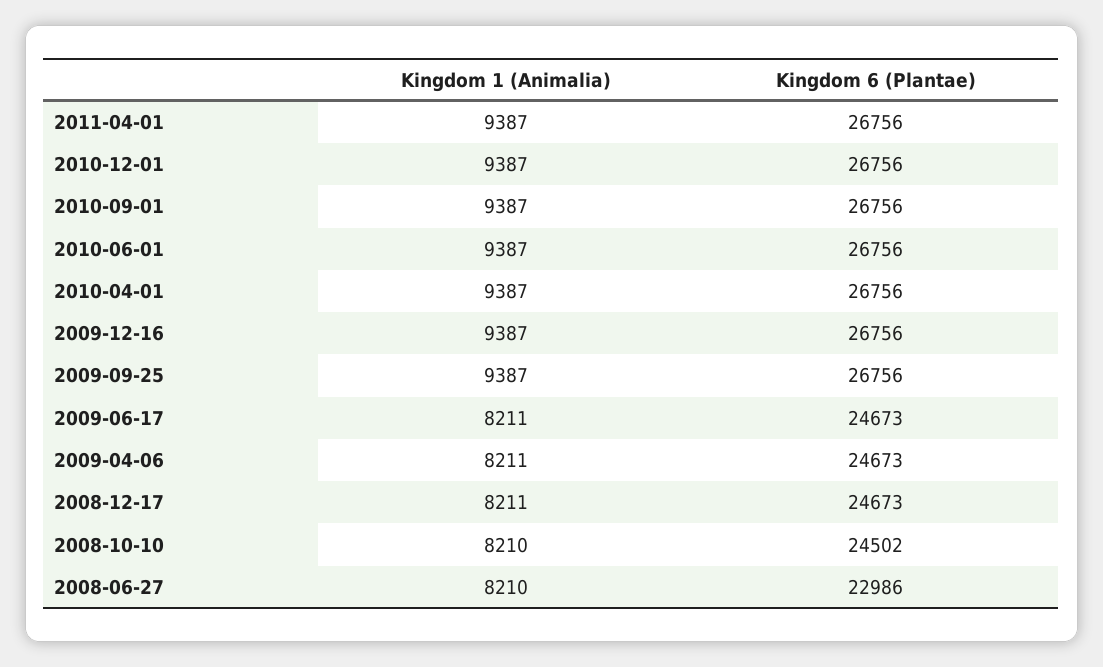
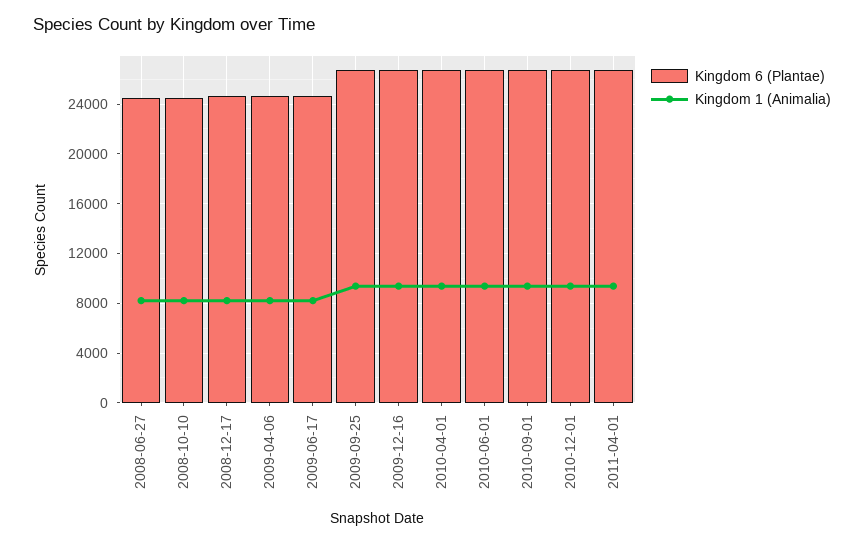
Kingdom 6 (Plantae), 2008-06-27: 22986 -> 24500

